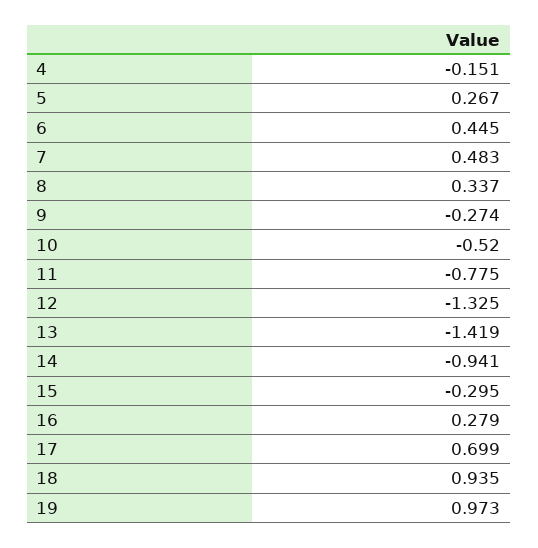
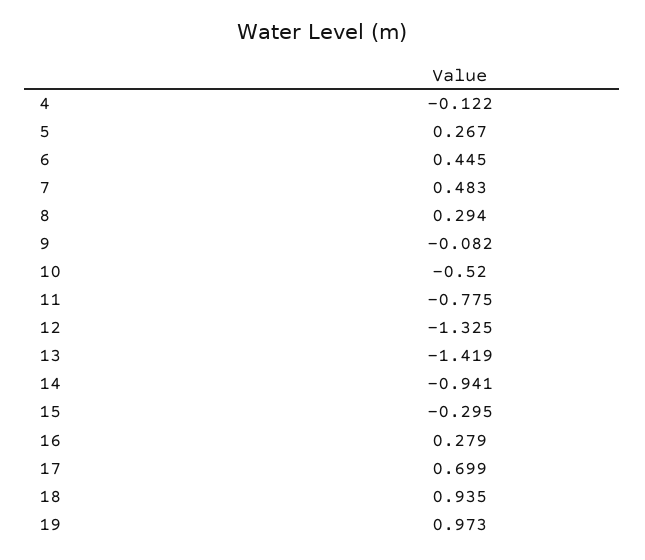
4: -0.151 -> -0.122
8: 0.337 -> 0.294
9: -0.274 -> -0.082

